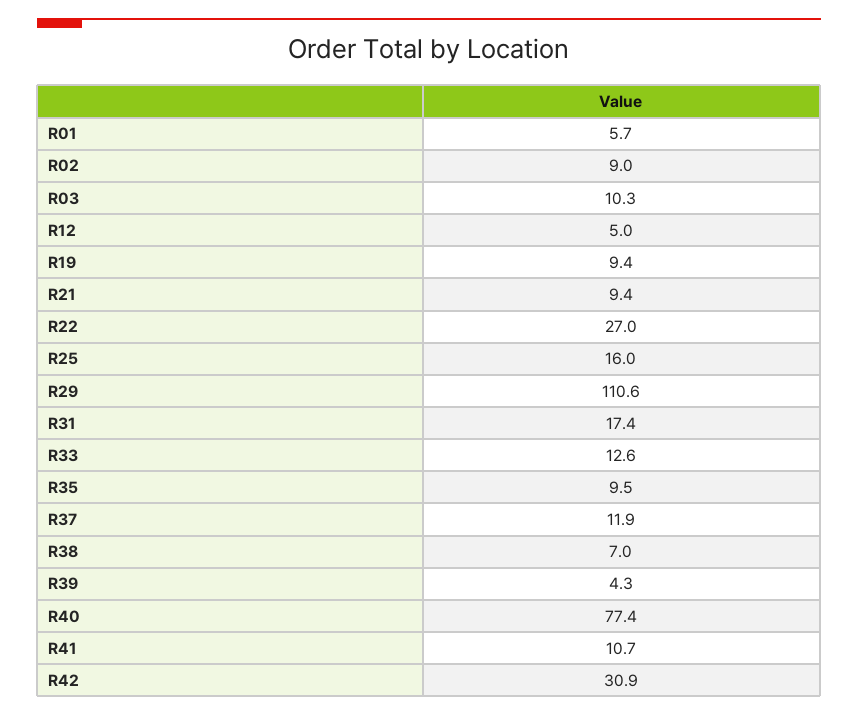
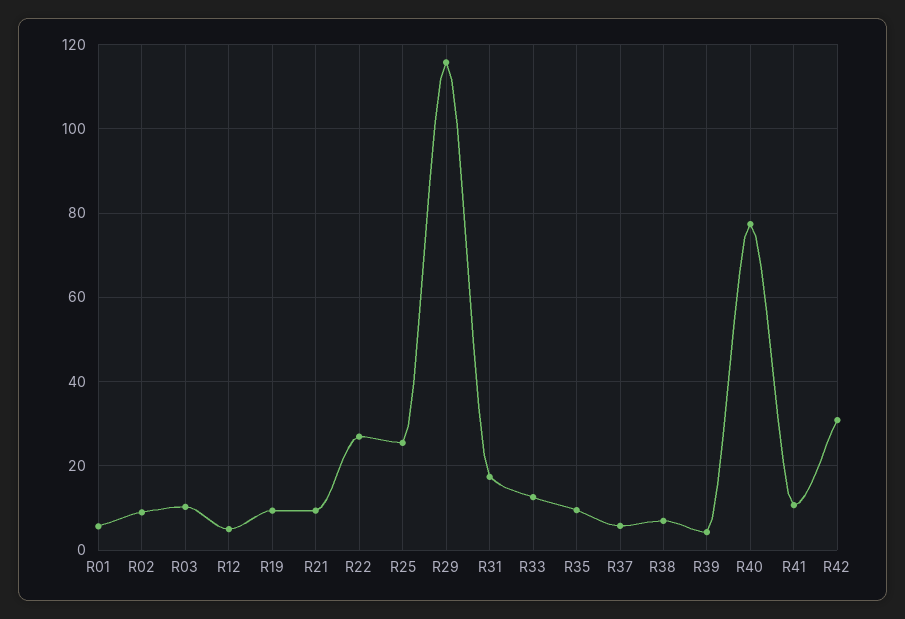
R25: 16 -> 26
R29: 110.6 -> 116
R37: 11.9 -> 6

